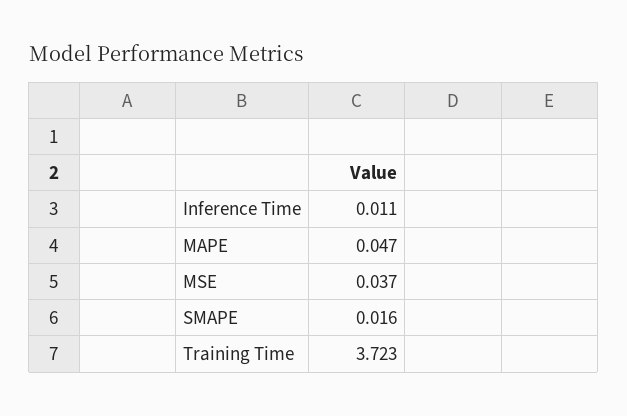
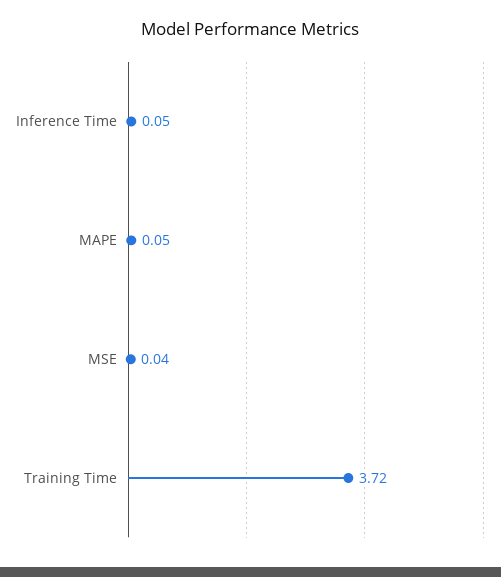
Inference Time: 0.011 -> 0.05
SMAPE: 0.016 -> none

